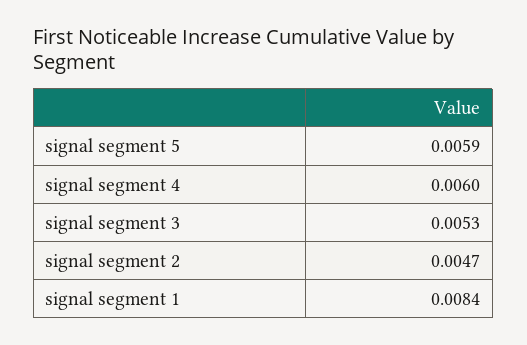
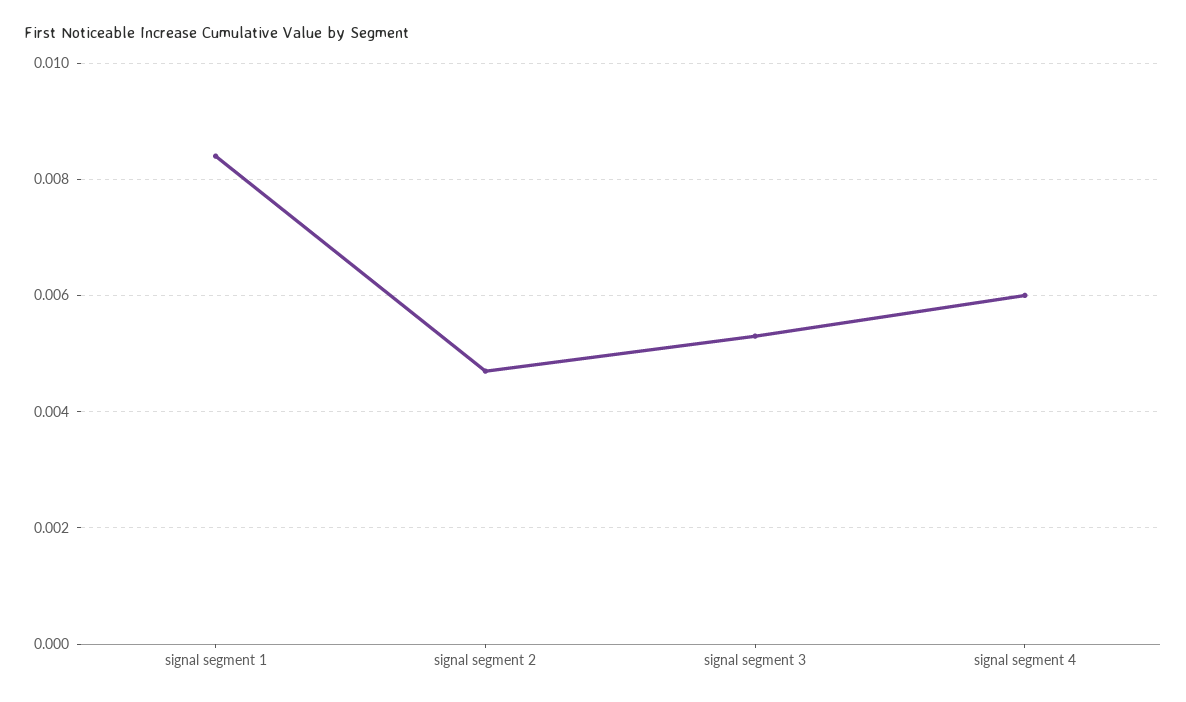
signal segment 5: 0.0059 -> none

